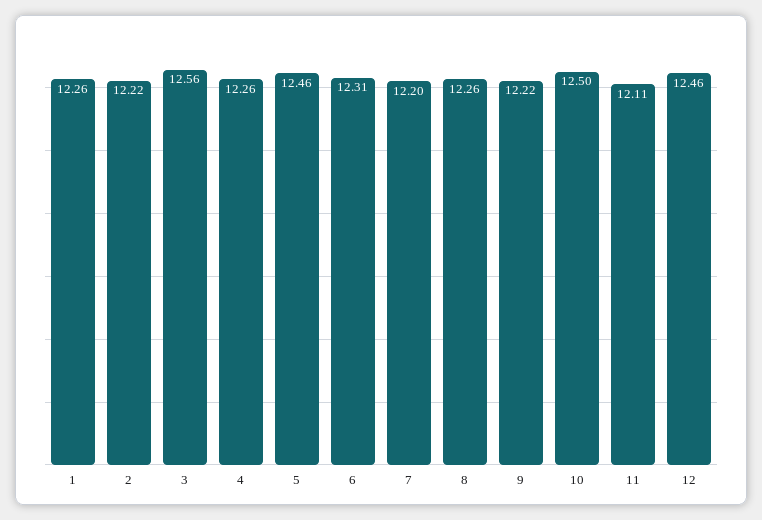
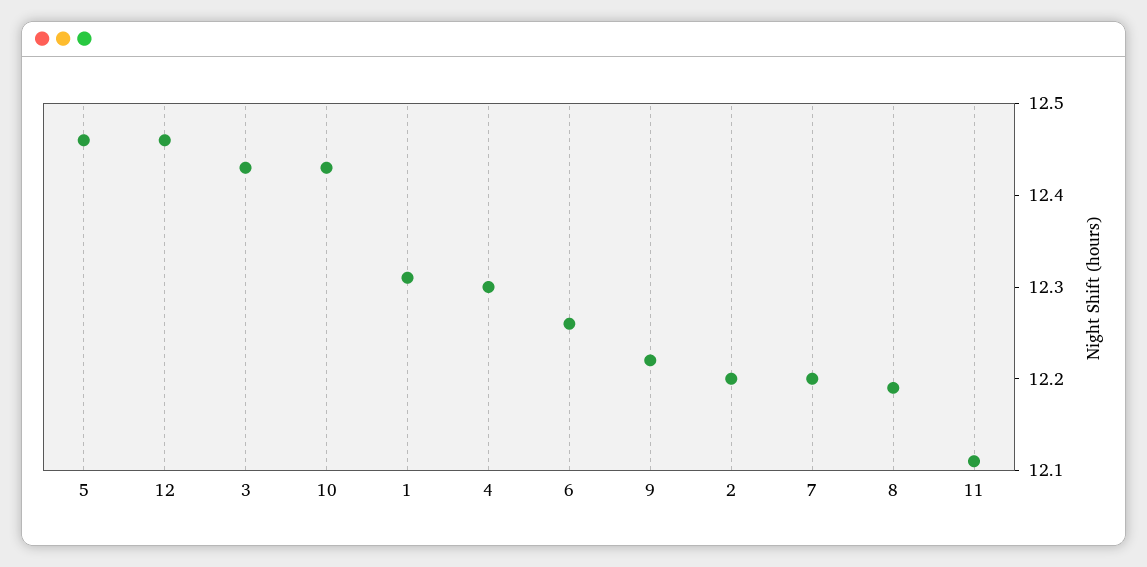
1: 12.26 -> 12.31
2: 12.22 -> 12.2
3: 12.56 -> 12.43
4: 12.26 -> 12.3
6: 12.31 -> 12.26
8: 12.26 -> 12.19
10: 12.5 -> 12.43

